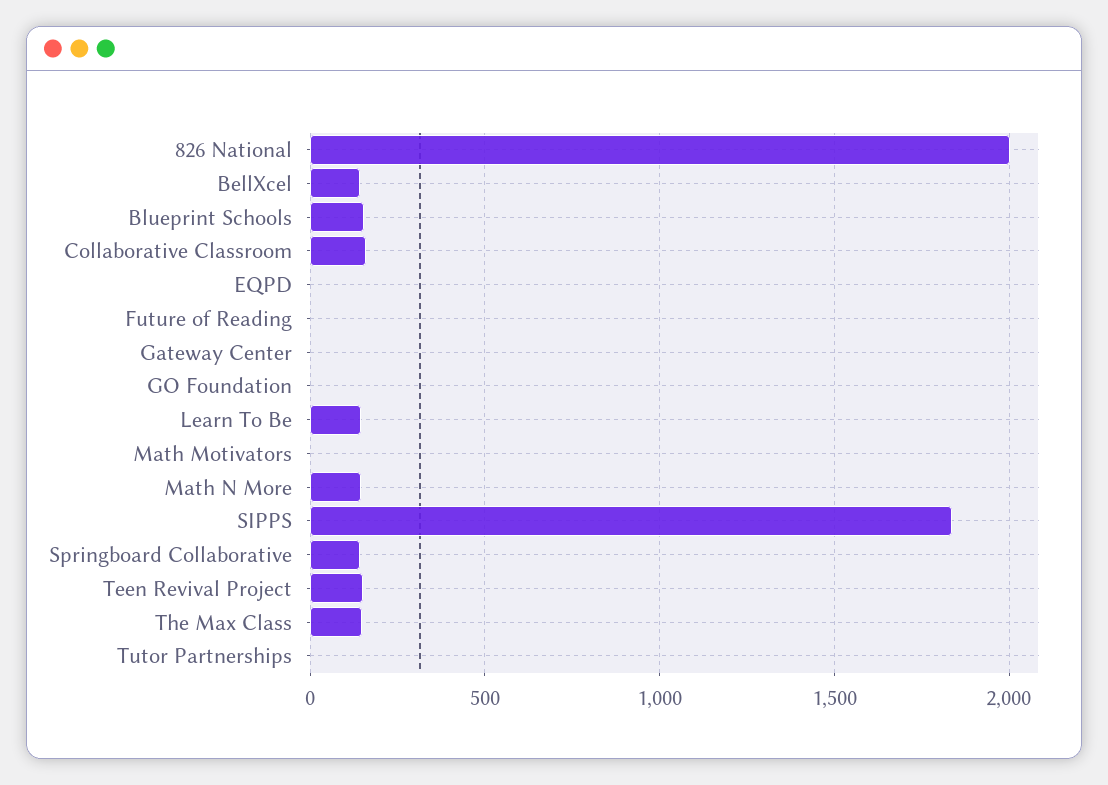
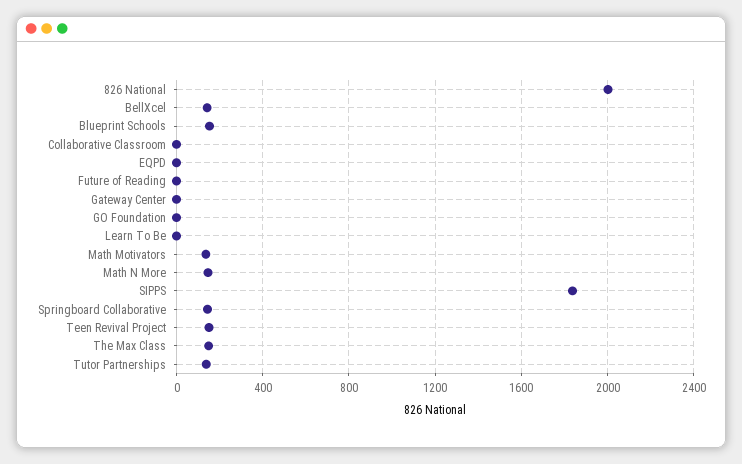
Collaborative Classroom: 150 -> 0
Learn To Be: 150 -> 0
Math Motivators: 0 -> 150
Tutor Partnerships: 0 -> 150

